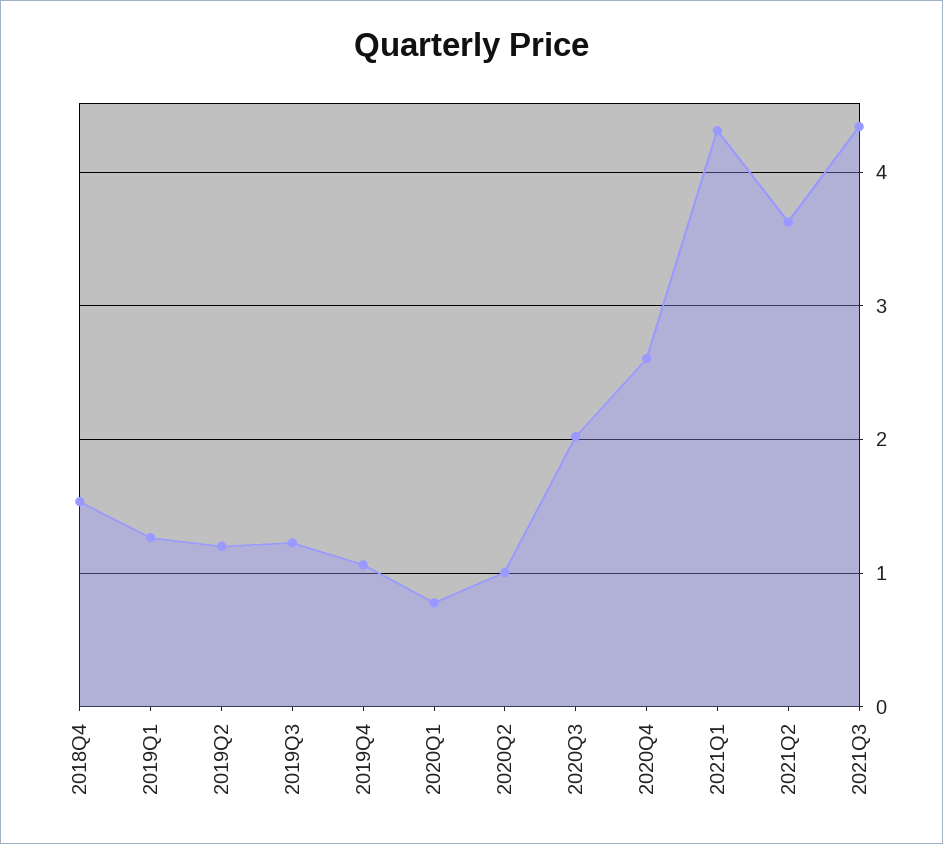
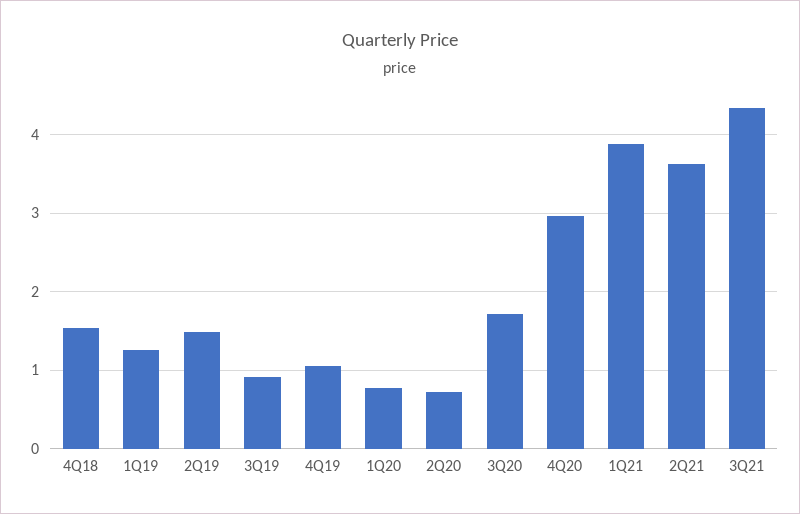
2019Q2: 1.2 -> 1.5
2019Q3: 1.2 -> 0.9
2020Q2: 1 -> 0.7
2020Q3: 2 -> 1.7
2020Q4: 2.6 -> 3
2021Q1: 4.3 -> 3.9

